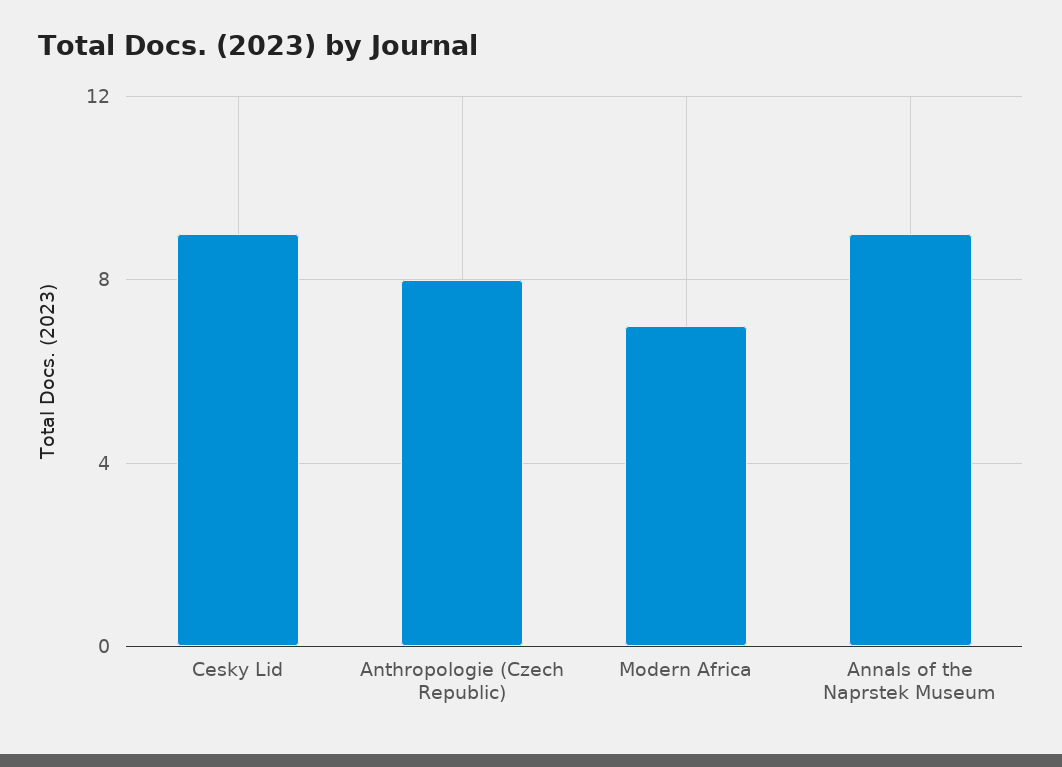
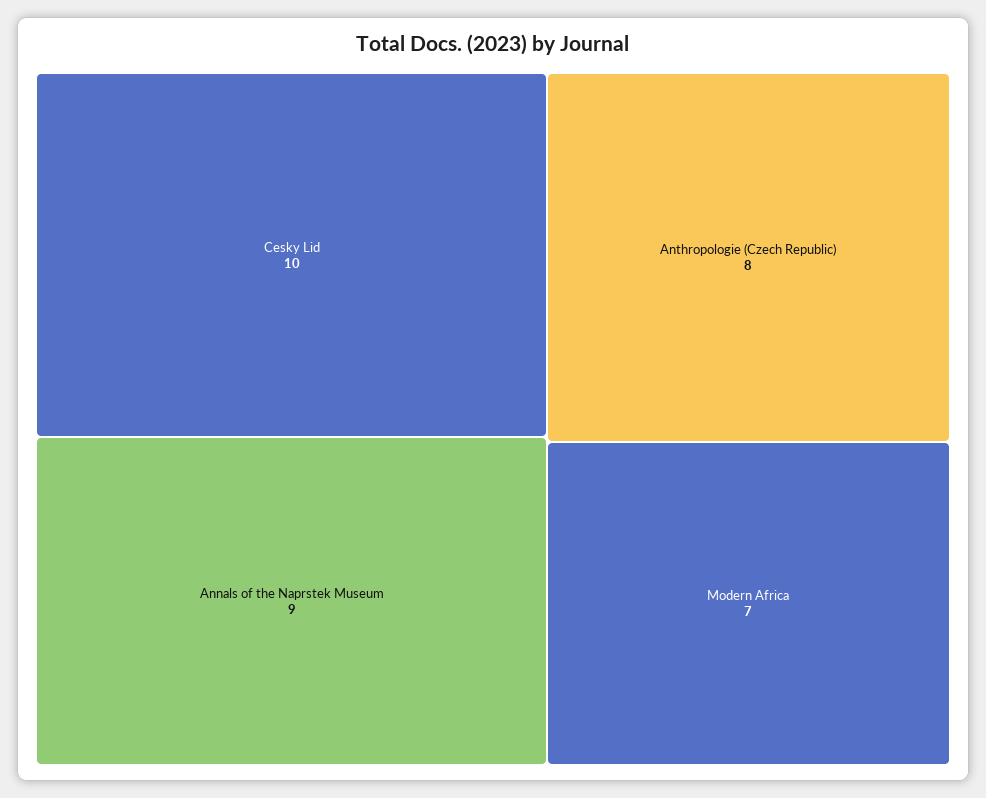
Cesky Lid: 9 -> 10

